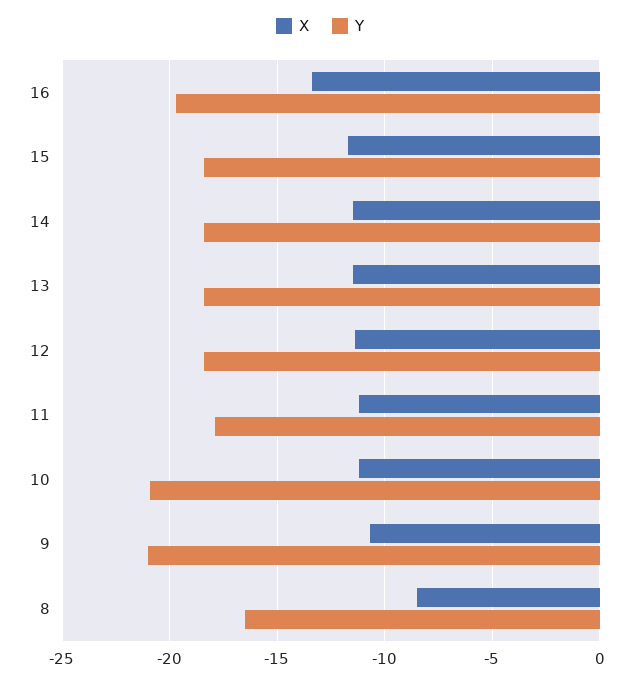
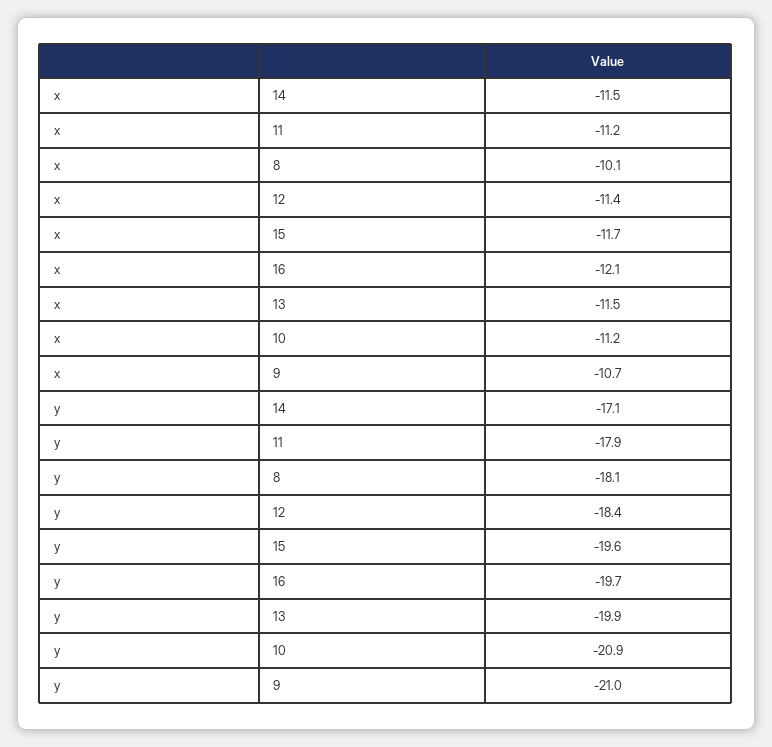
X, 16: -13.5 -> -12.1
Y, 15: -18.5 -> -19.6
Y, 14: -18.5 -> -17.1
Y, 13: -18.5 -> -19.9
X, 8: -8.5 -> -10.1
Y, 8: -16.5 -> -18.1

